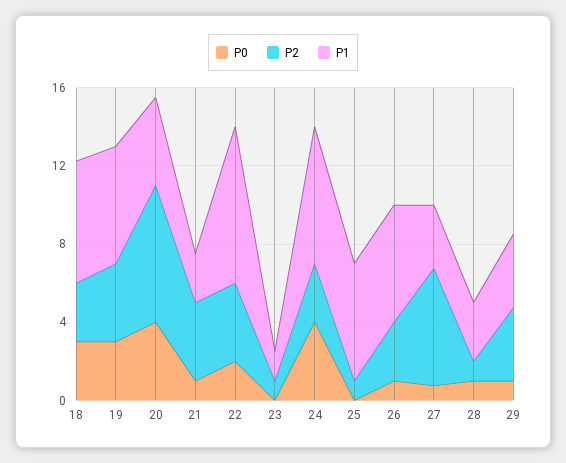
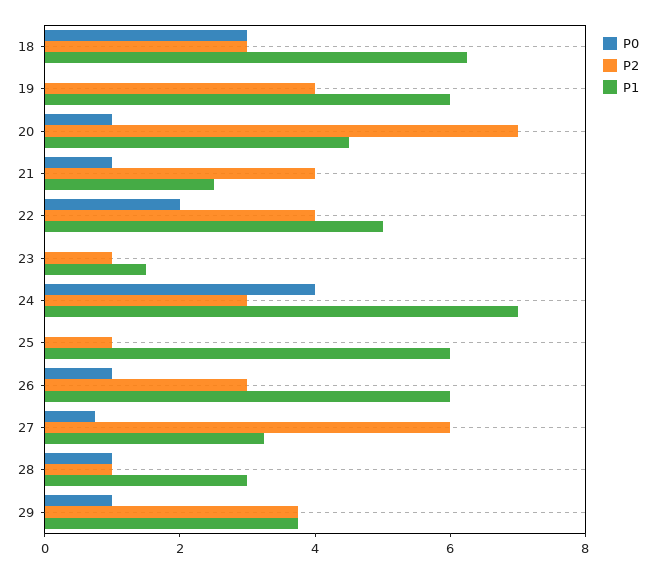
P0, 19: 3 -> 0
P0, 20: 4 -> 1
P1, 22: 8 -> 5

